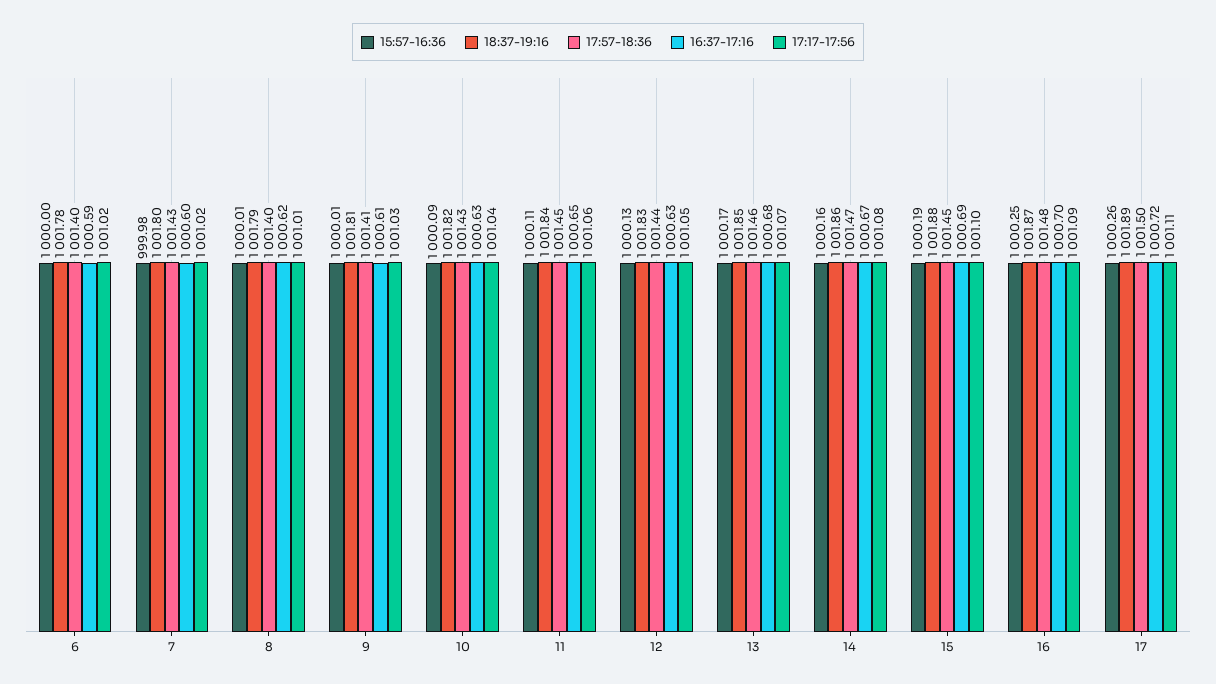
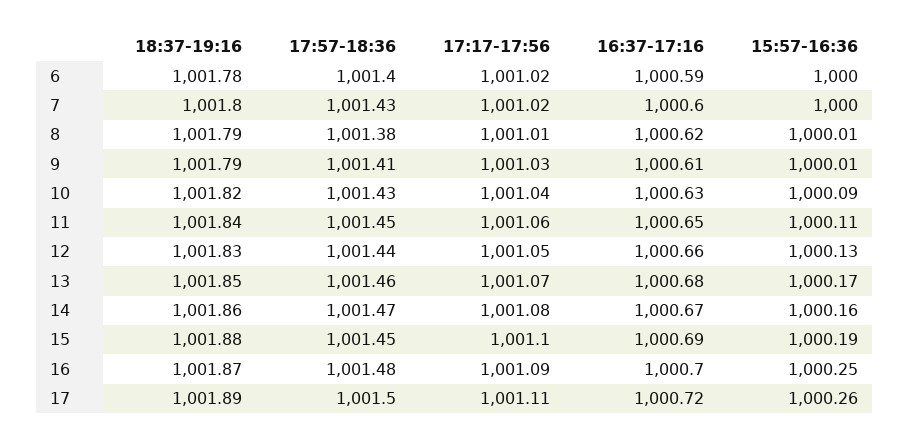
15:57-16:36, 7: 999.98 -> 1000
17:57-18:36, 8: 1001.4 -> 1001.38
18:37-19:16, 9: 1001.81 -> 1001.79
16:37-17:16, 12: 1000.63 -> 1000.66

